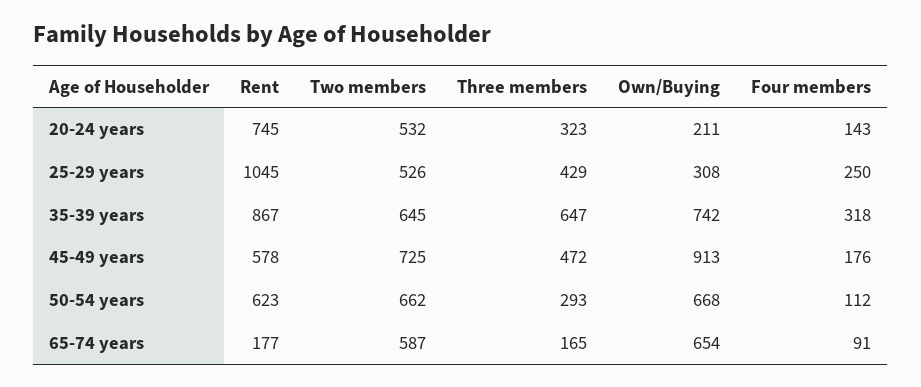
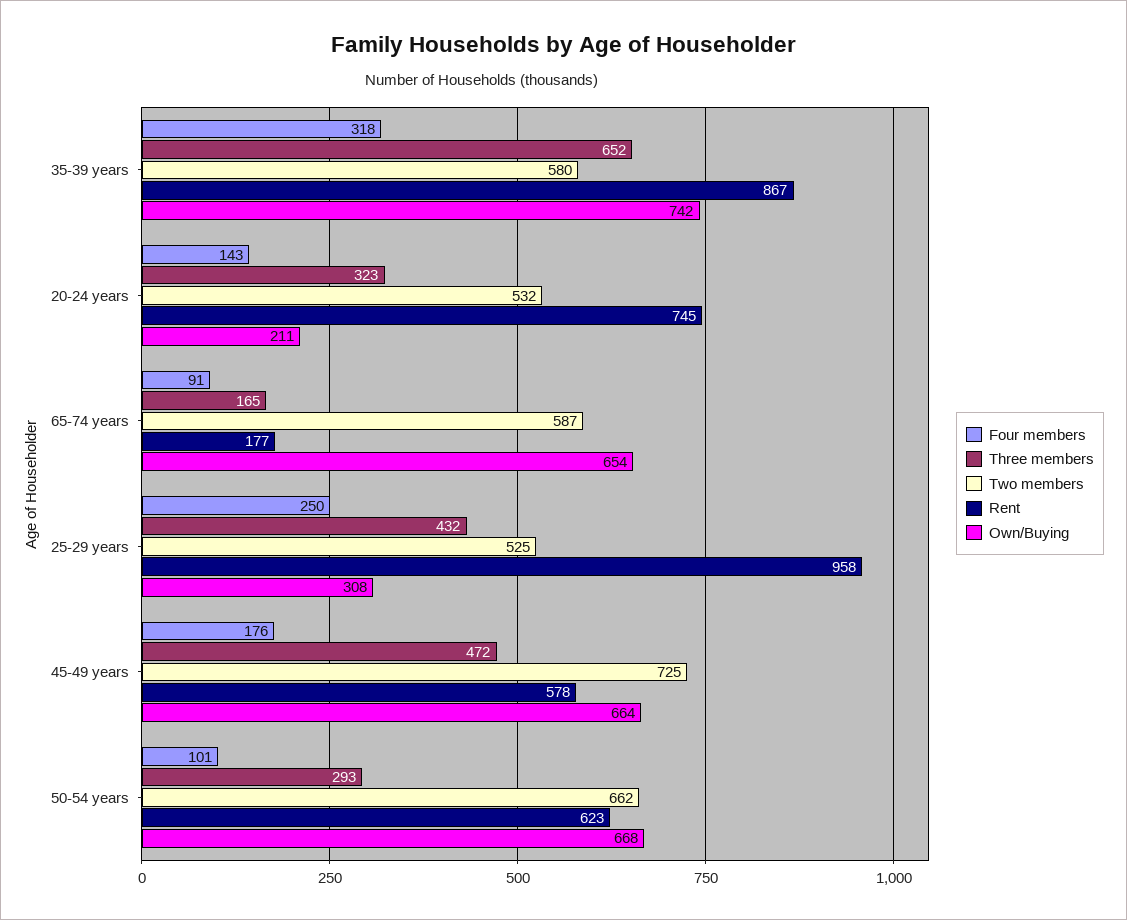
Rent, 25-29 years: 1045 -> 958
Two members, 25-29 years: 526 -> 525
Three members, 25-29 years: 429 -> 432
Two members, 35-39 years: 645 -> 580
Three members, 35-39 years: 647 -> 652
Own/Buying, 45-49 years: 913 -> 664
Four members, 50-54 years: 112 -> 101

